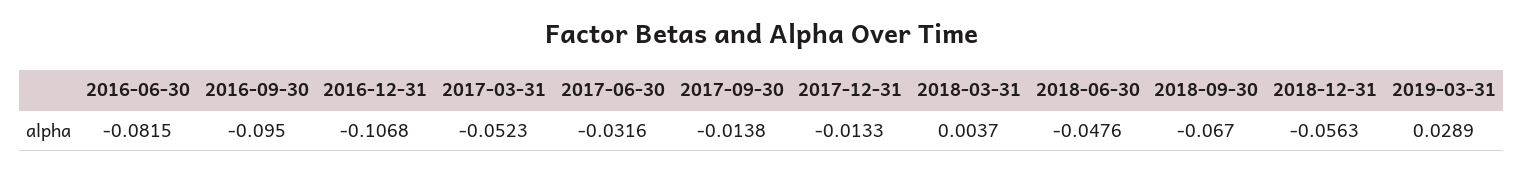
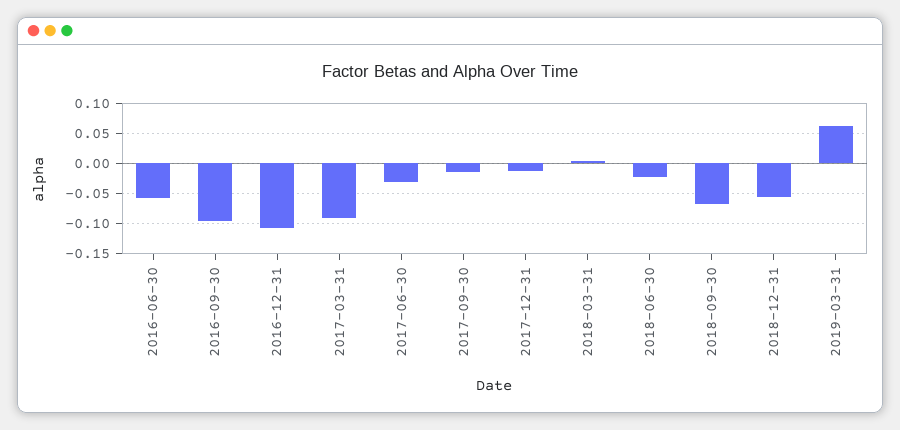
2016-06-30: -0.0815 -> -0.06
2017-03-31: -0.0523 -> -0.09
2018-06-30: -0.0476 -> -0.02
2019-03-31: 0.0289 -> 0.06

